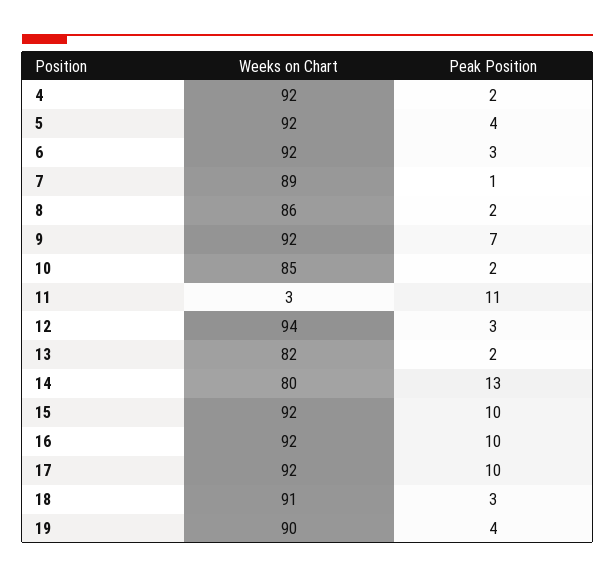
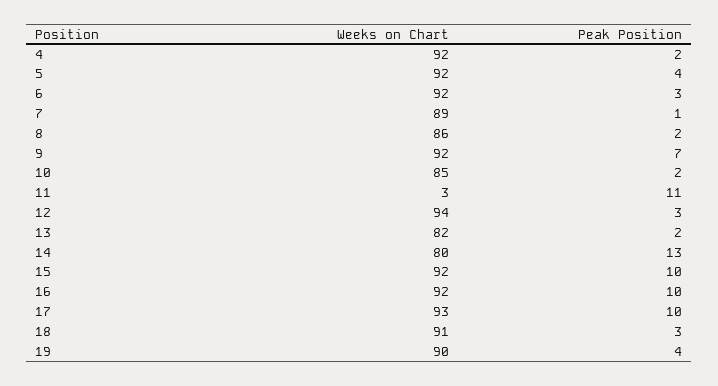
Weeks on Chart, 17: 92 -> 93

